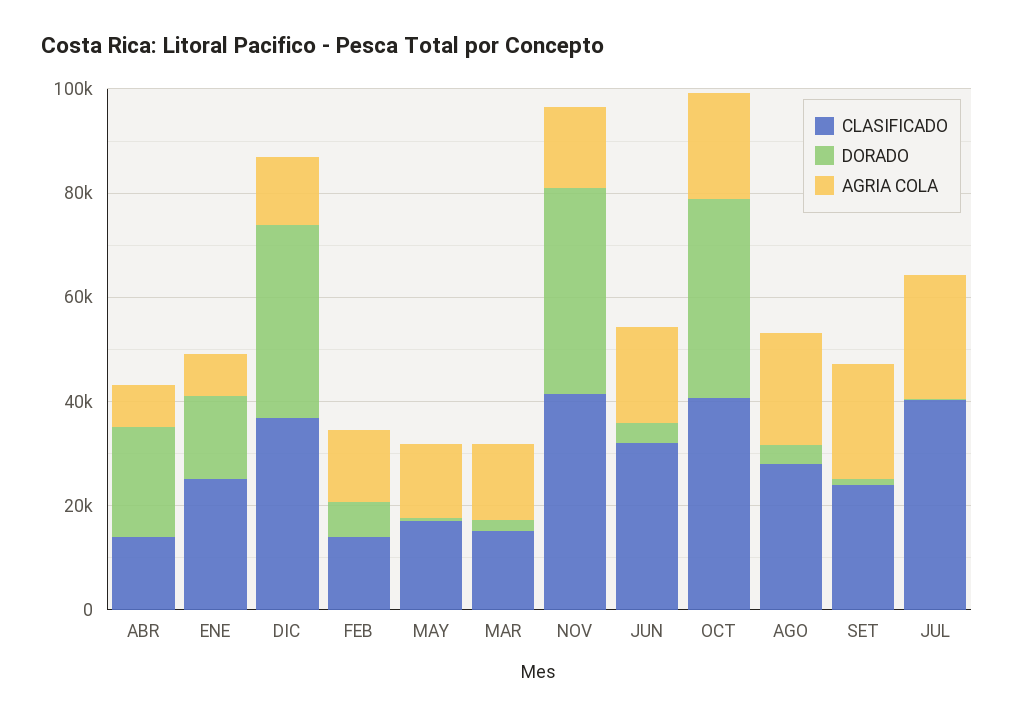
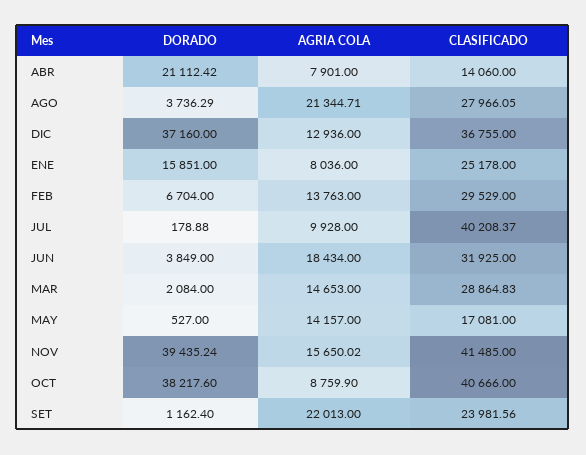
CLASIFICADO, FEB: 15000 -> 29529
CLASIFICADO, MAR: 15000 -> 28864.83
AGRIA COLA, OCT: 20000 -> 8759.9
AGRIA COLA, JUL: 25000 -> 9928

